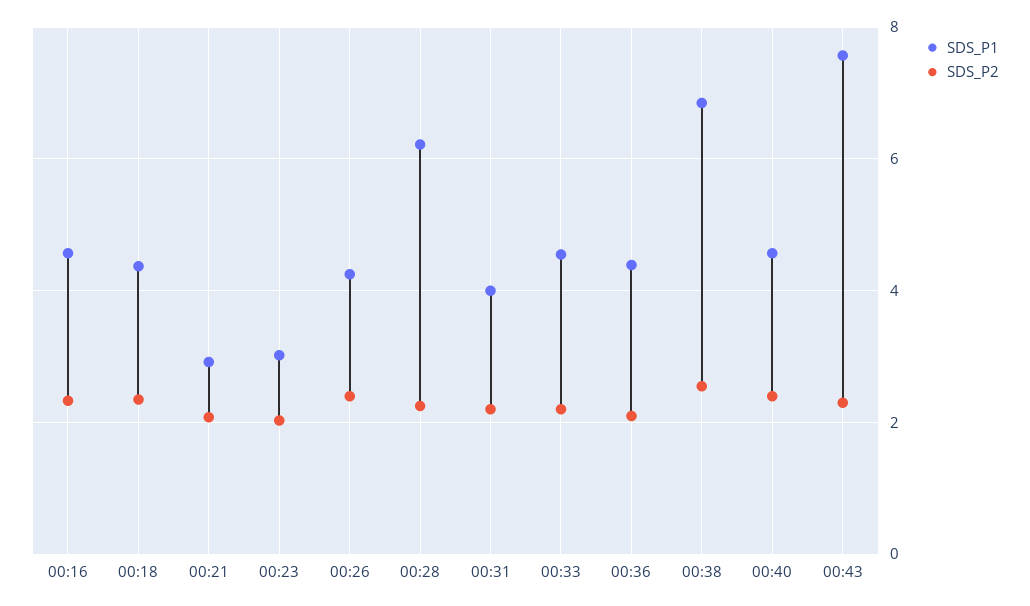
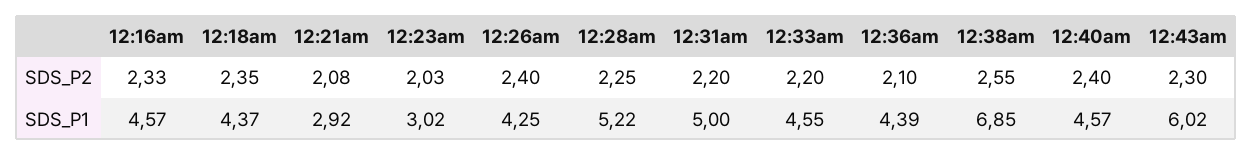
SDS_P1, 00:28: 6.2 -> 5.22
SDS_P1, 00:31: 4 -> 5
SDS_P1, 00:43: 7.6 -> 6.02

